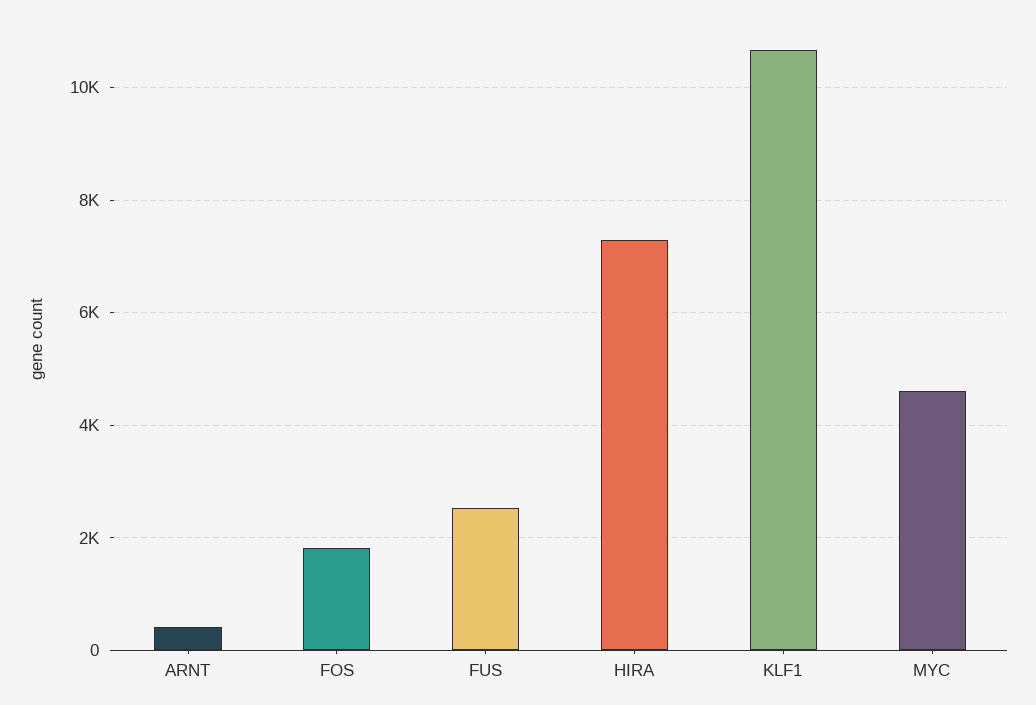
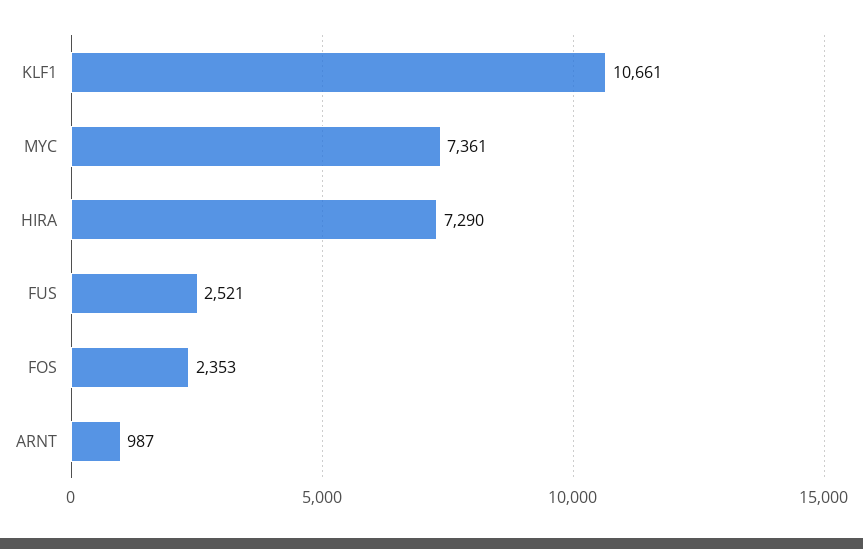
ARNT: 400 -> 987
FOS: 1800 -> 2353
MYC: 4600 -> 7361

